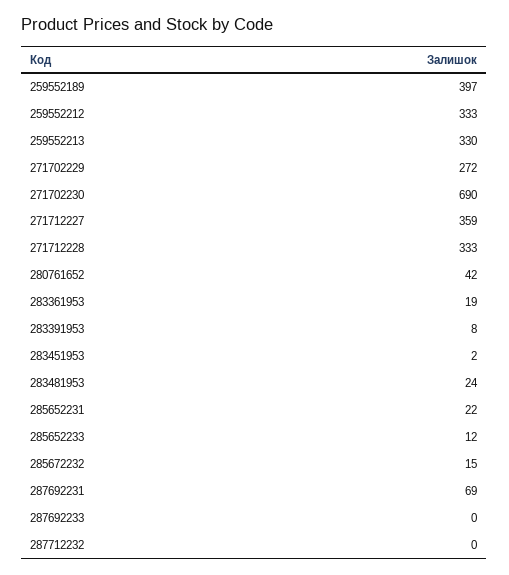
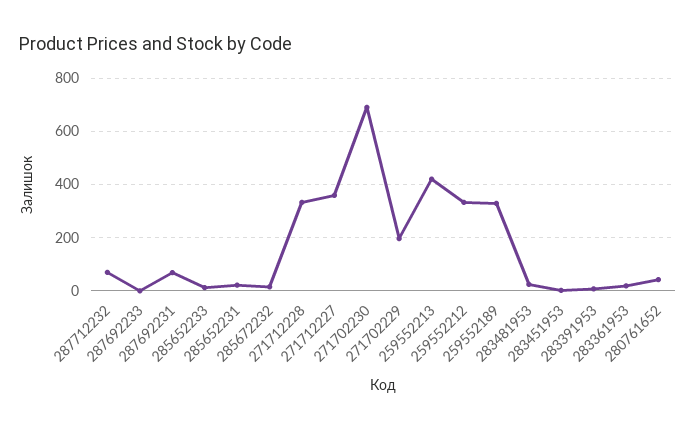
259552189: 397 -> 325
259552213: 330 -> 425
271702229: 272 -> 200
287712232: 0 -> 75

